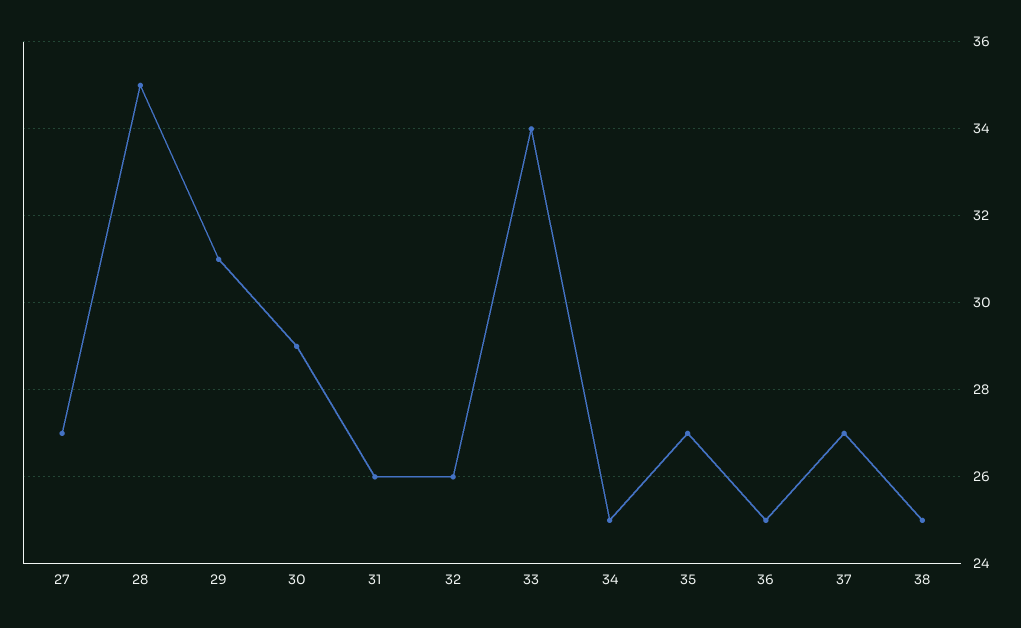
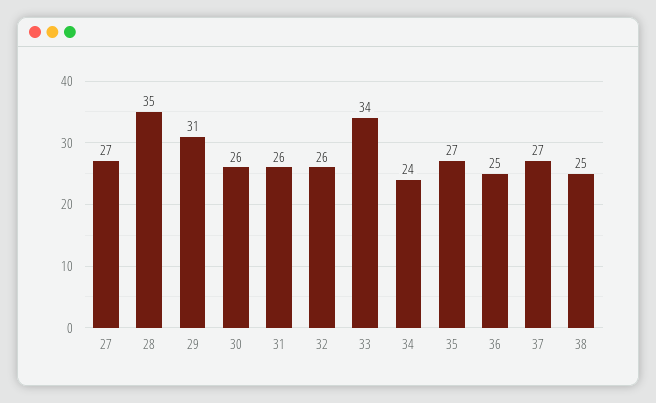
30: 29 -> 26
34: 25 -> 24

